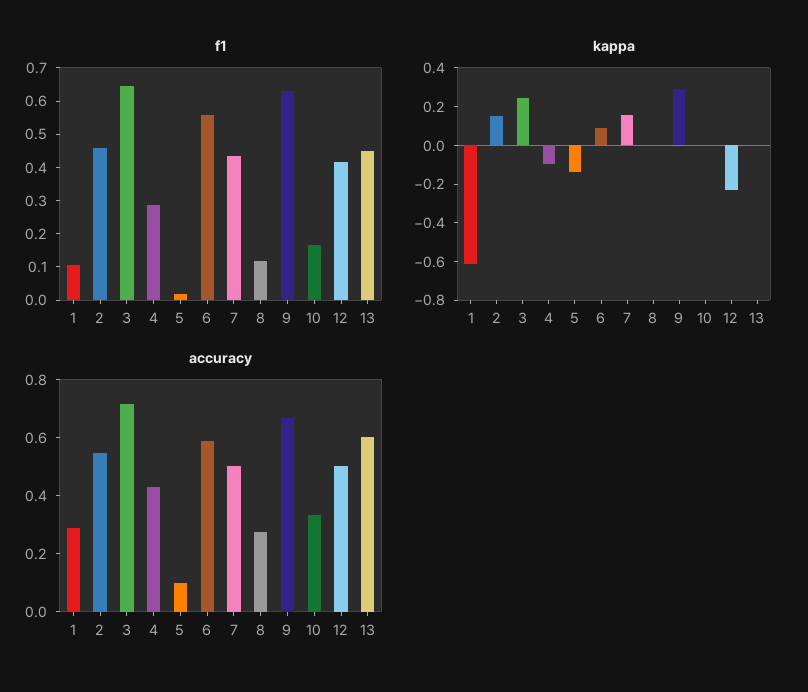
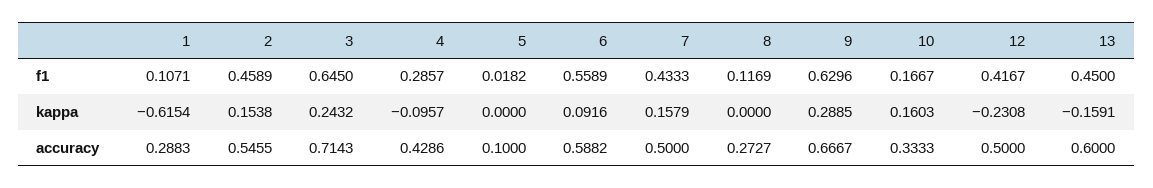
kappa, 5: -0.15 -> 0
kappa, 10: 0 -> 0.1603
kappa, 13: 0 -> -0.1591

